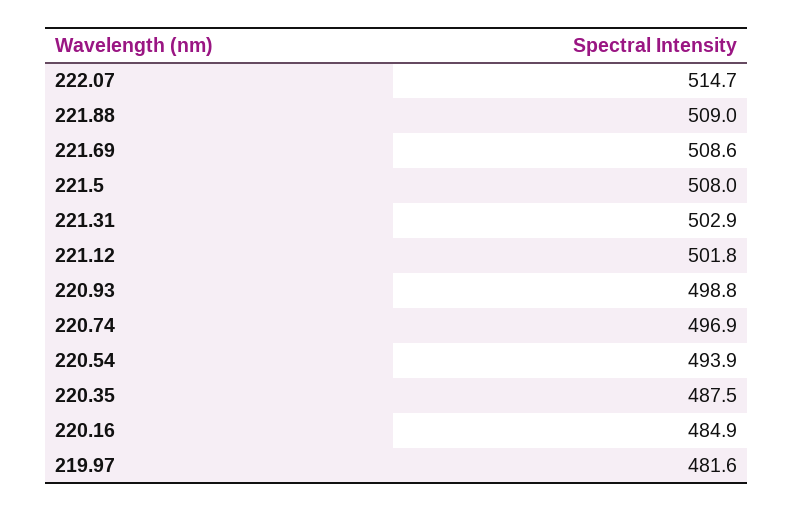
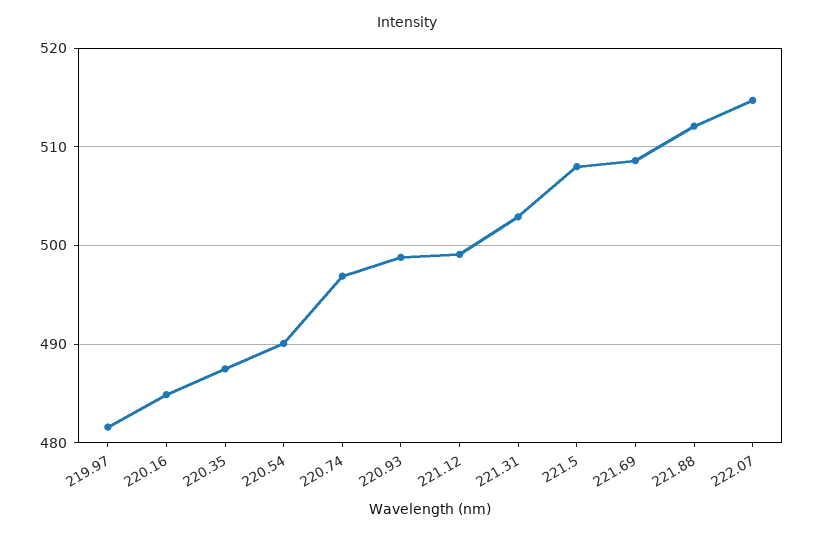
221.88: 509 -> 512
221.12: 501.8 -> 499
220.54: 493.9 -> 490

